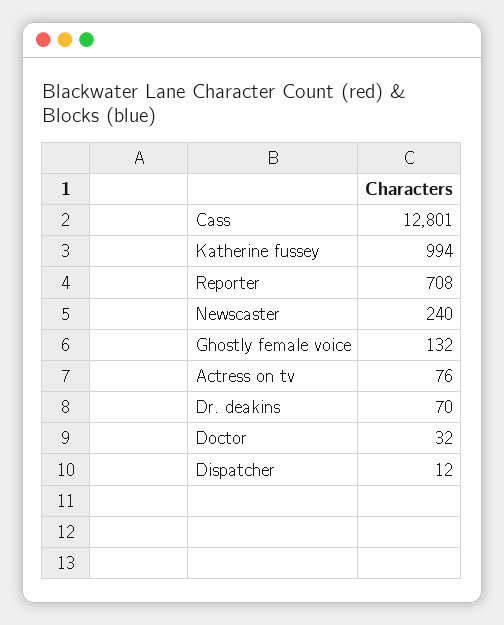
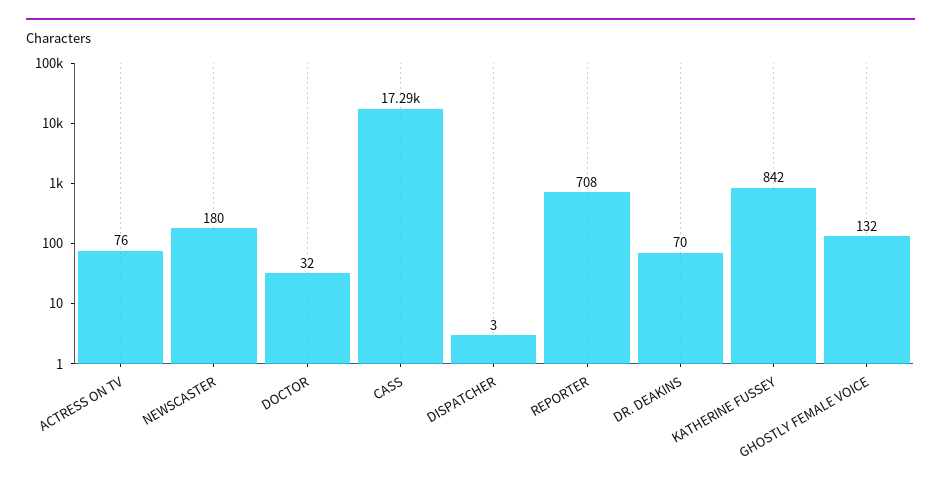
Cass: 12801 -> 17290
Katherine fussey: 994 -> 842
Newscaster: 240 -> 180
Dispatcher: 12 -> 3

